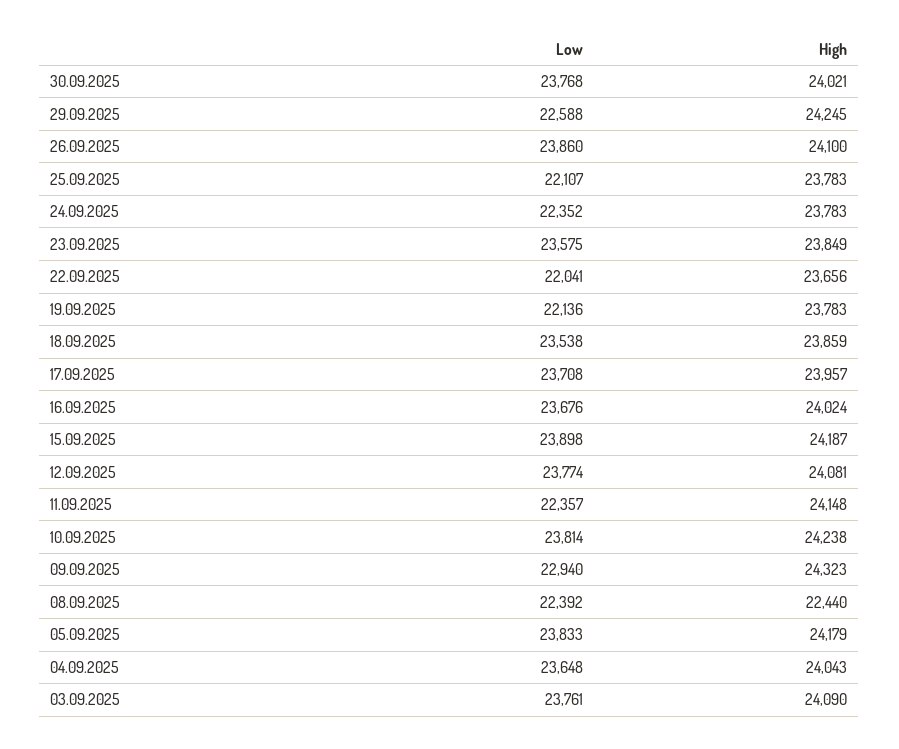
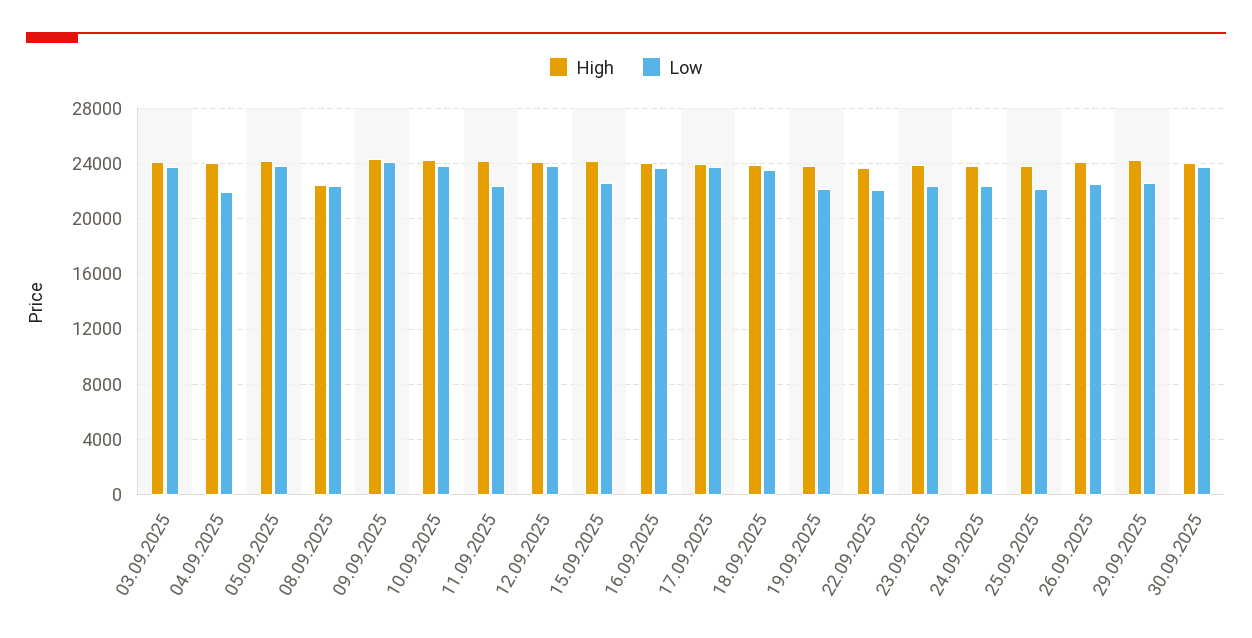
Low, 26.09.2025: 23860 -> 22500
Low, 23.09.2025: 23575 -> 22500
Low, 15.09.2025: 23898 -> 22500
Low, 09.09.2025: 22940 -> 24000
Low, 04.09.2025: 23648 -> 22000

